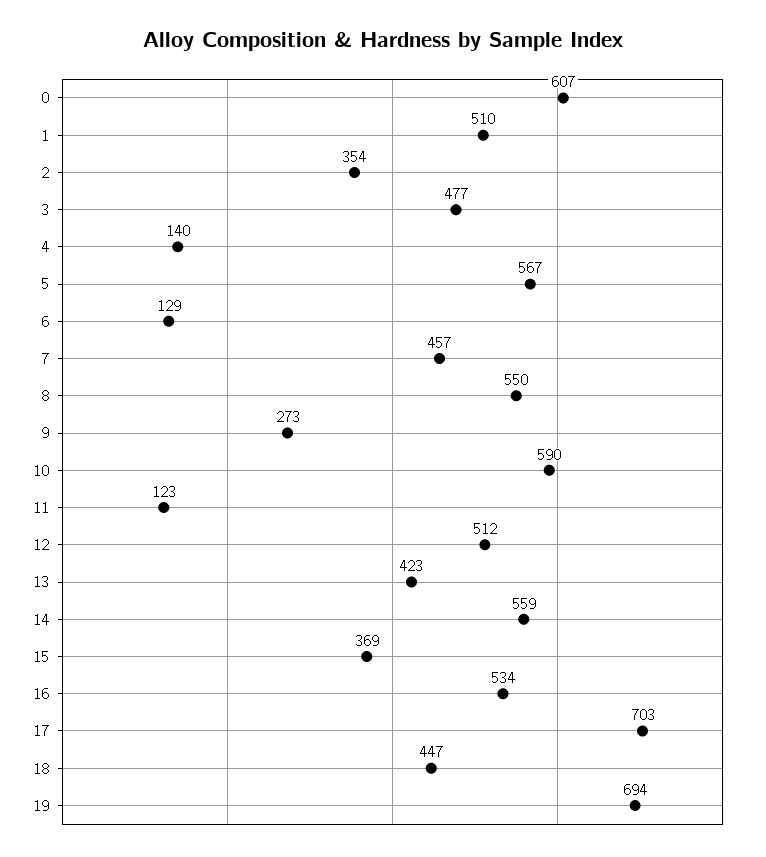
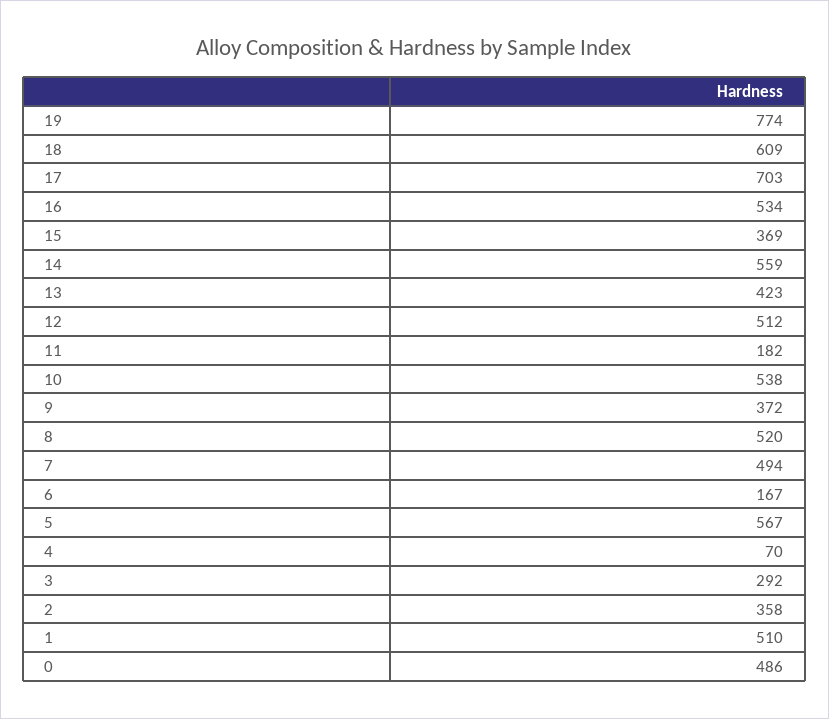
0: 607 -> 486
2: 354 -> 358
3: 477 -> 292
4: 140 -> 70
6: 129 -> 167
7: 457 -> 494
8: 550 -> 520
9: 273 -> 372
10: 590 -> 538
11: 123 -> 182
18: 447 -> 609
19: 694 -> 774

